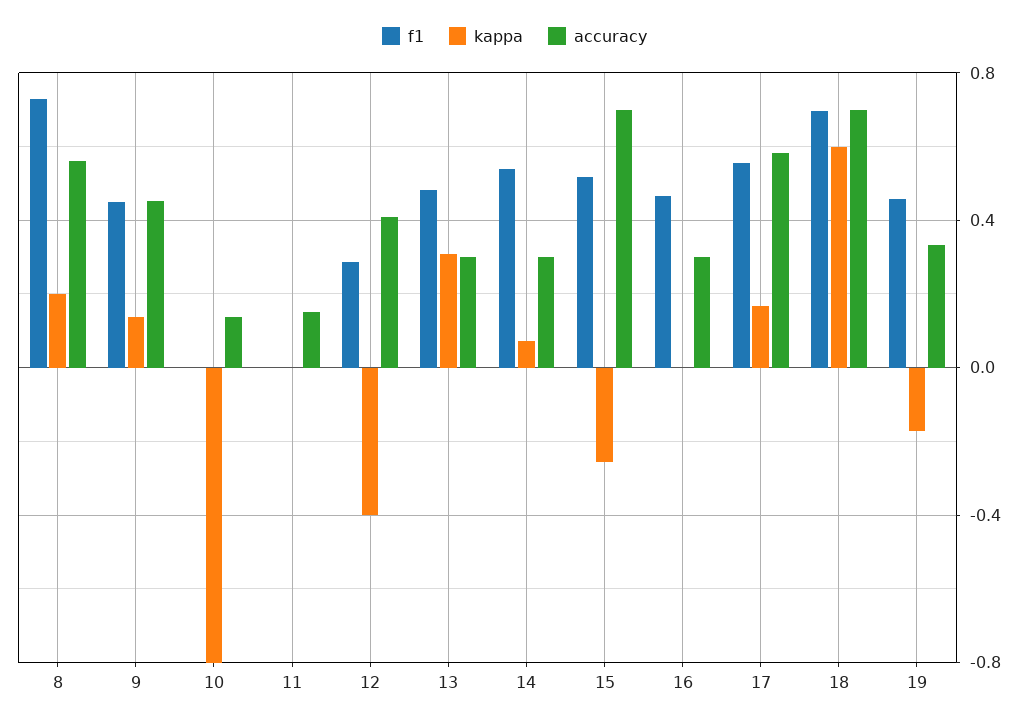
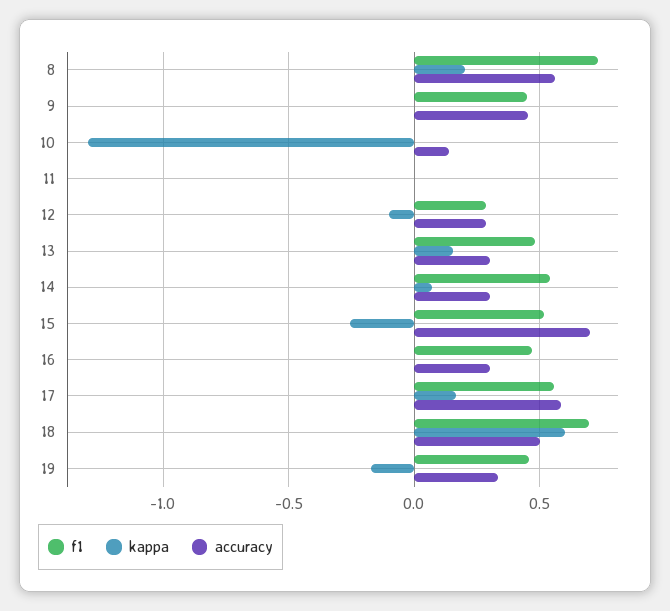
kappa, 9: 0.15 -> 0
kappa, 10: -0.8 -> -1.3
accuracy, 11: 0.15 -> 0
kappa, 12: -0.4 -> -0.1
accuracy, 12: 0.4 -> 0.3
kappa, 13: 0.3 -> 0.15
accuracy, 18: 0.7 -> 0.5

